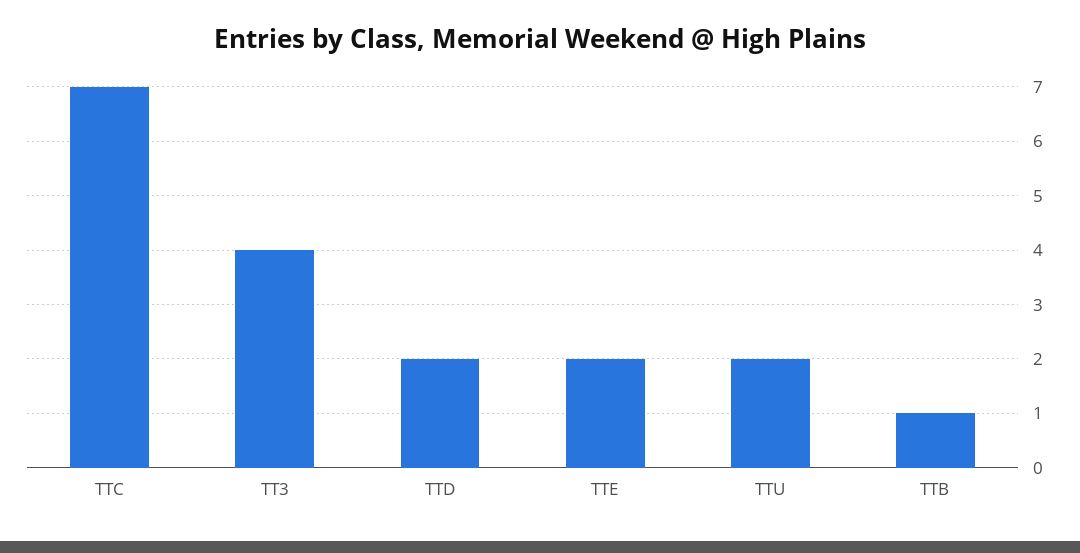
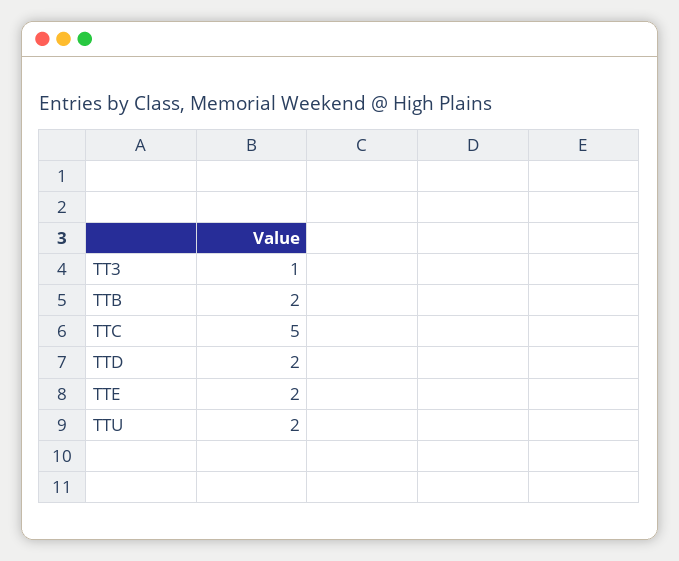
TTC: 7 -> 5
TT3: 4 -> 1
TTB: 1 -> 2

